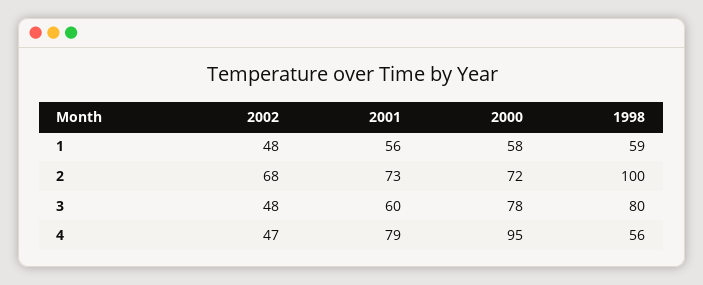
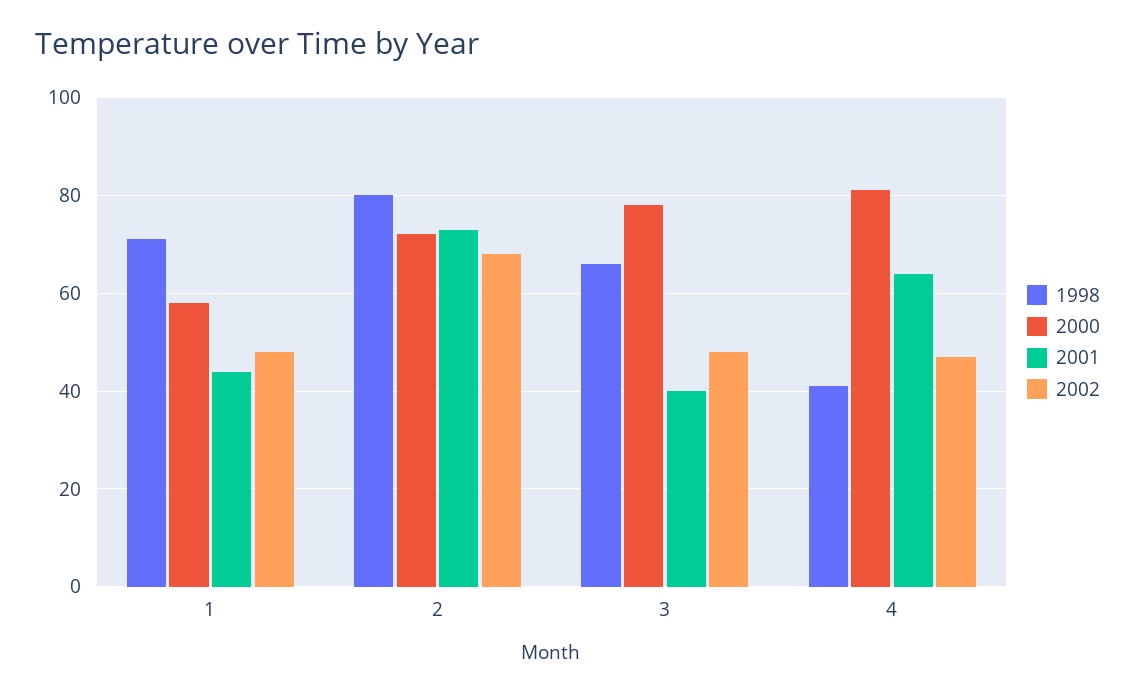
2001, 1: 56 -> 45
1998, 1: 59 -> 70
1998, 2: 100 -> 80
2001, 3: 60 -> 40
1998, 3: 80 -> 65
2001, 4: 79 -> 65
2000, 4: 95 -> 80
1998, 4: 56 -> 40

